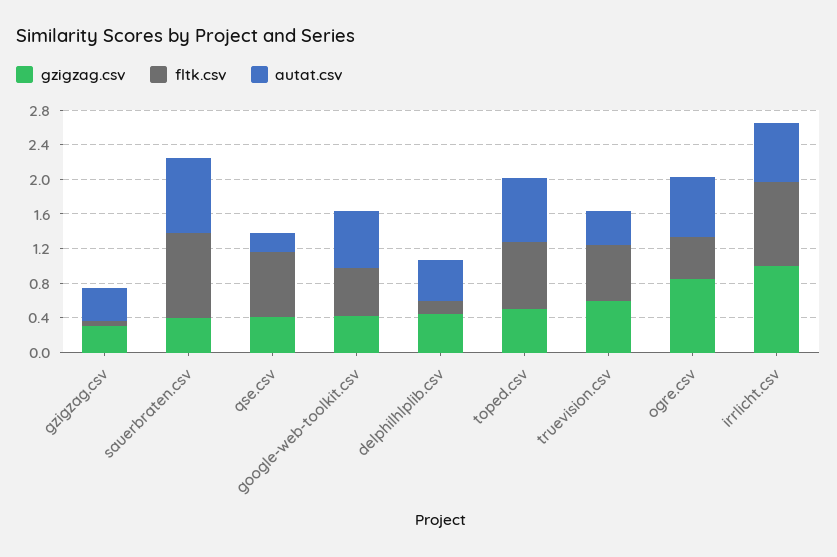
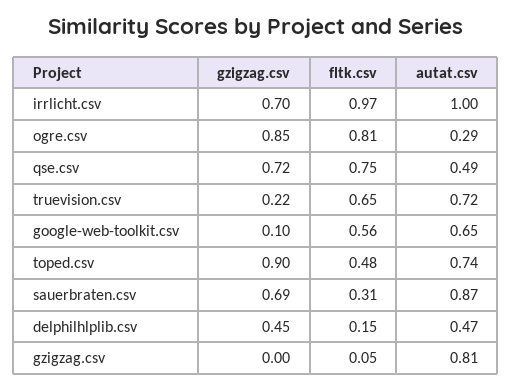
gzigzag.csv, gzigzag.csv: 0.3 -> 0
autat.csv, gzigzag.csv: 0.4 -> 0.81
gzigzag.csv, sauerbraten.csv: 0.4 -> 0.69
fltk.csv, sauerbraten.csv: 1 -> 0.31
gzigzag.csv, qse.csv: 0.4 -> 0.72
autat.csv, qse.csv: 0.2 -> 0.49
gzigzag.csv, google-web-toolkit.csv: 0.4 -> 0.1
gzigzag.csv, toped.csv: 0.5 -> 0.9
fltk.csv, toped.csv: 0.8 -> 0.48
gzigzag.csv, truevision.csv: 0.6 -> 0.22
autat.csv, truevision.csv: 0.4 -> 0.72
fltk.csv, ogre.csv: 0.5 -> 0.81
autat.csv, ogre.csv: 0.7 -> 0.29
gzigzag.csv, irrlicht.csv: 1 -> 0.7
autat.csv, irrlicht.csv: 0.7 -> 1

